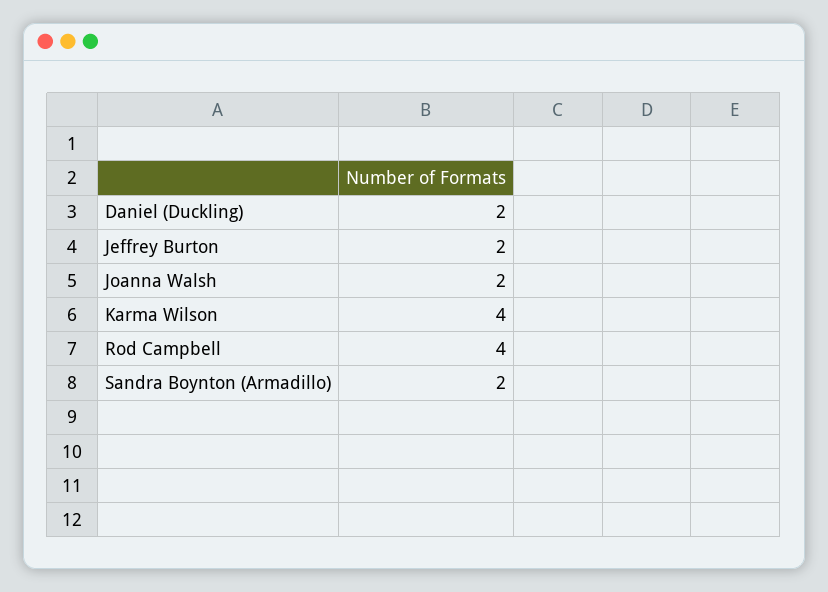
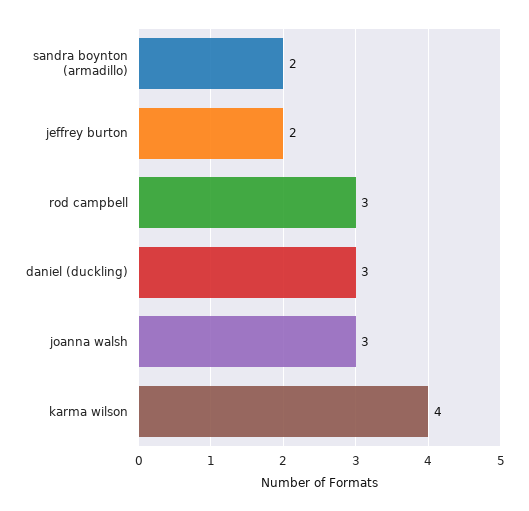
Daniel (Duckling): 2 -> 3
Joanna Walsh: 2 -> 3
Rod Campbell: 4 -> 3

